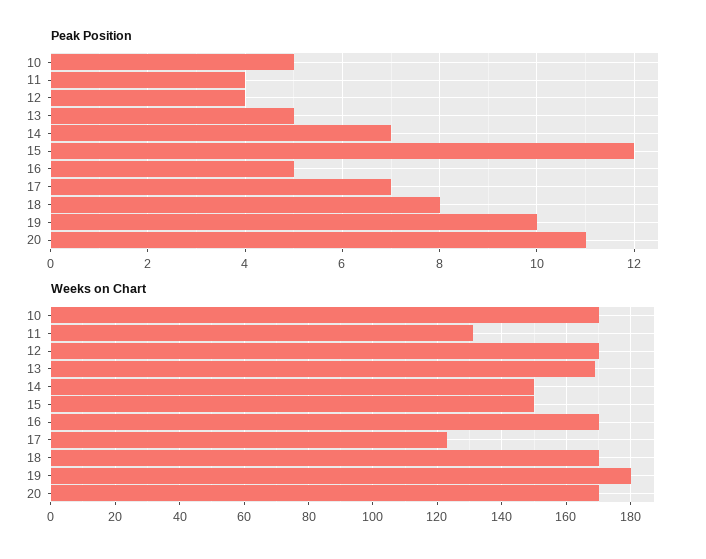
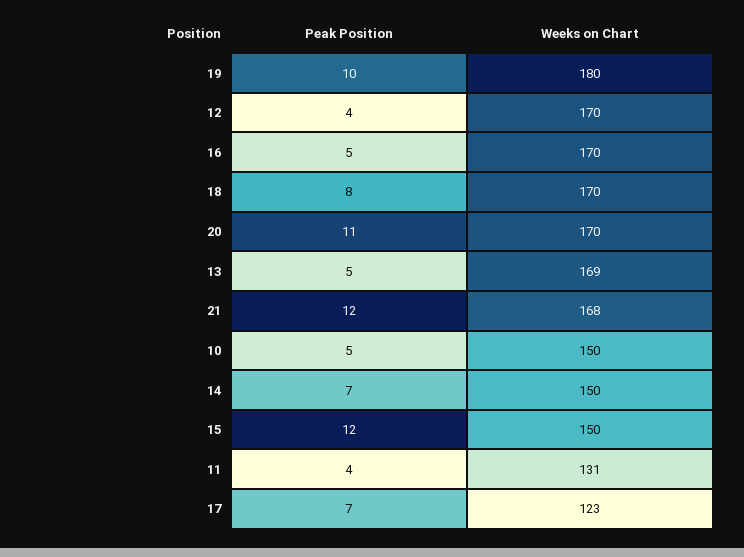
Weeks on Chart, 10: 170 -> 150
Peak Position, 21: none -> 12
Weeks on Chart, 21: none -> 168

